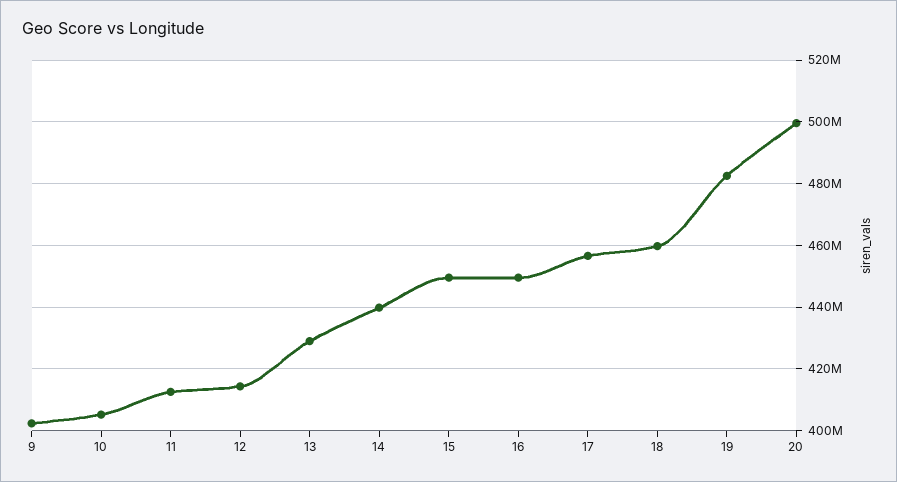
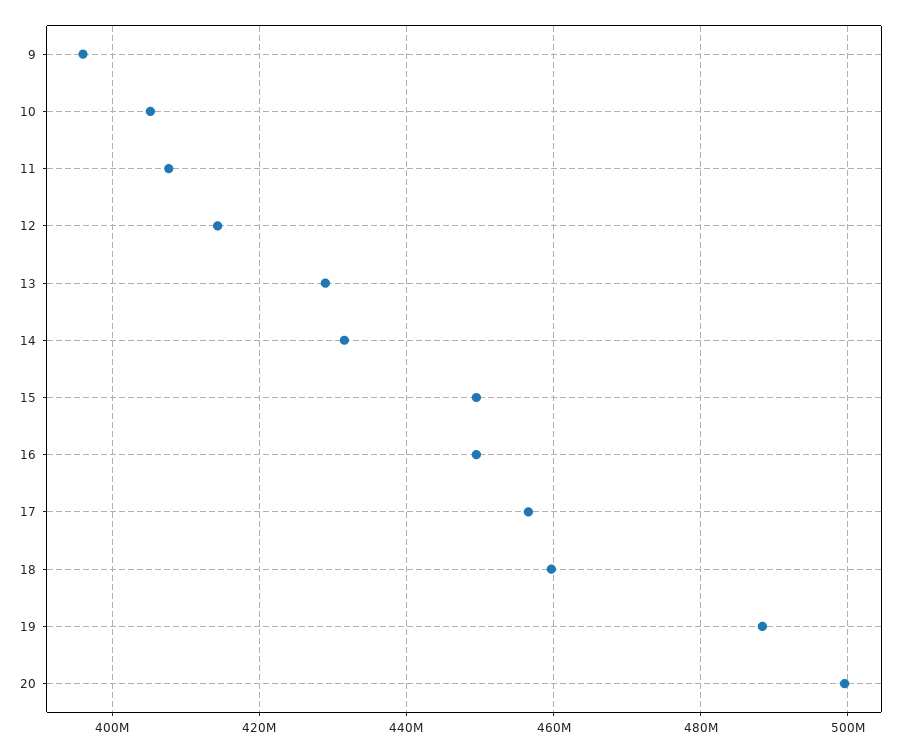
9: 402000000 -> 396000000
11: 412000000 -> 408000000
14: 440000000 -> 432000000
19: 482000000 -> 488000000

